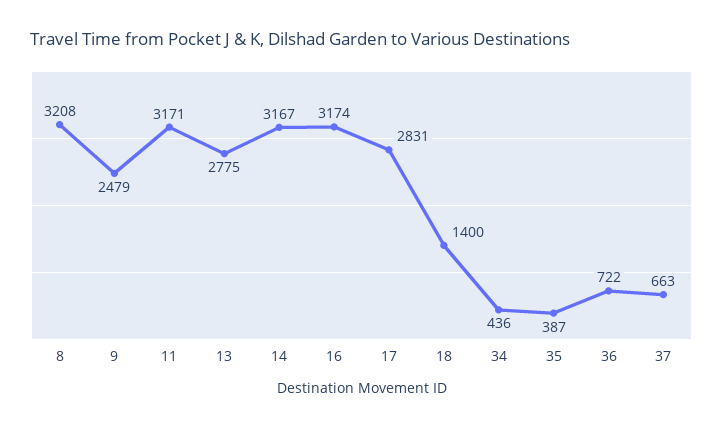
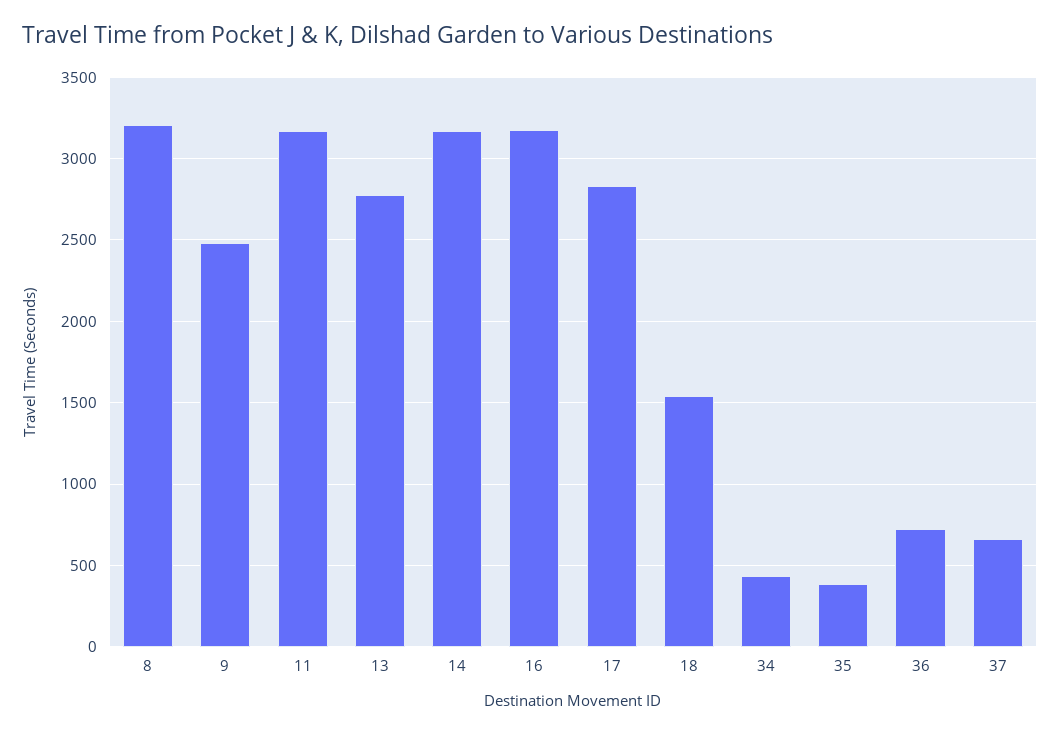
18: 1400 -> 1550

